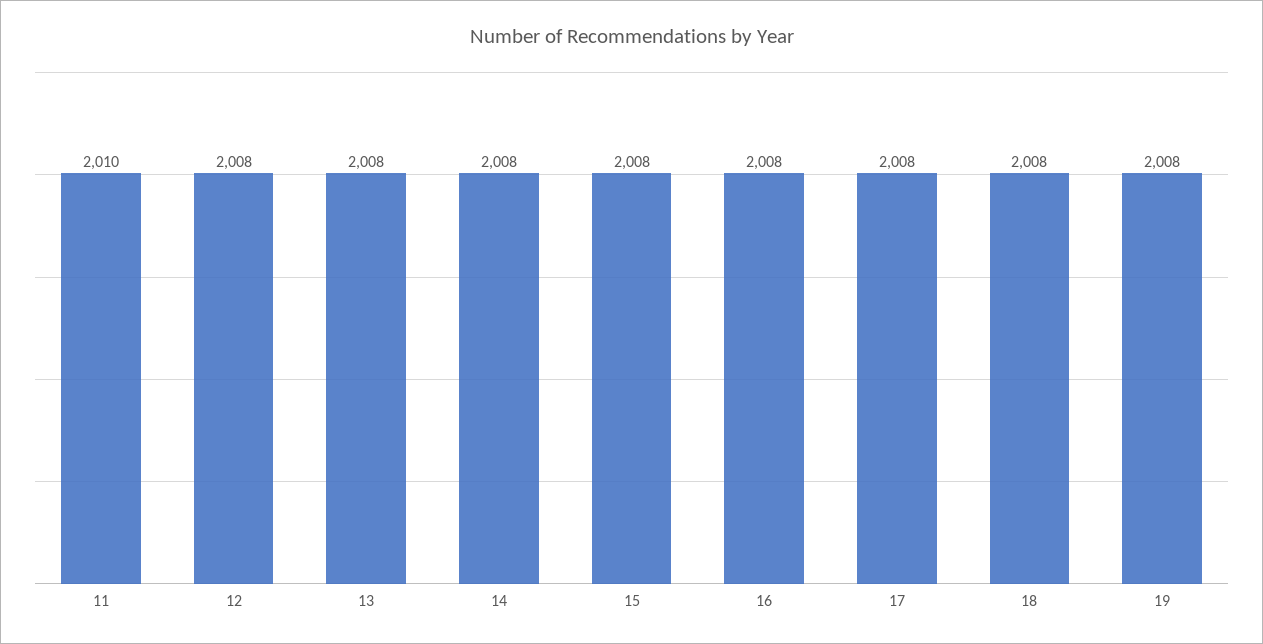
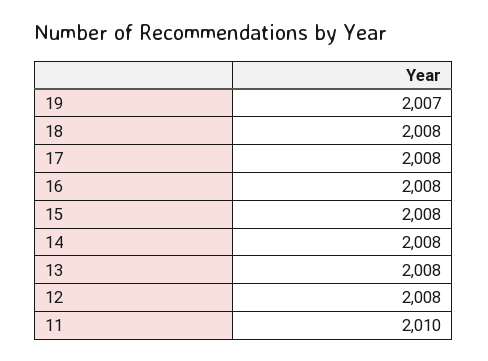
19: 2008 -> 2007

